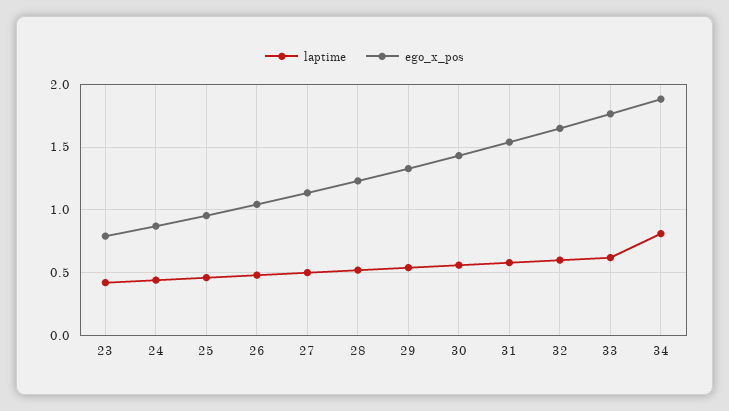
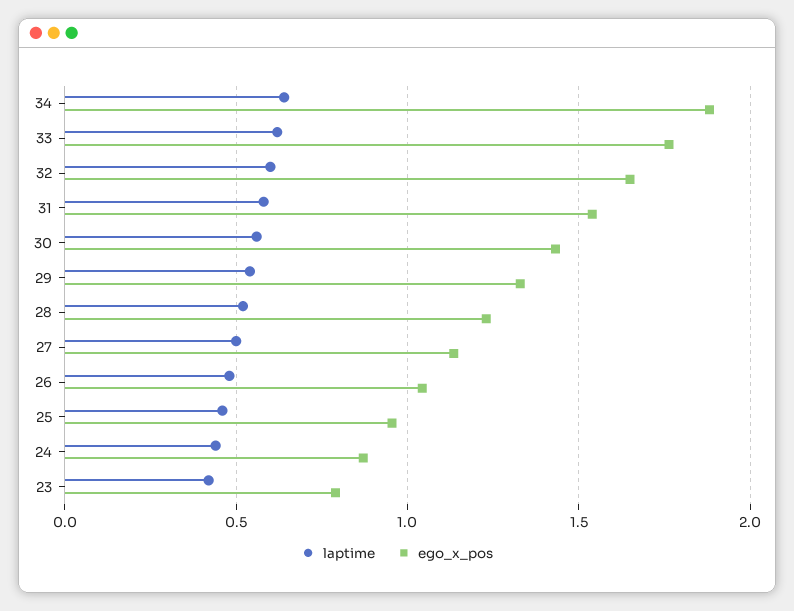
laptime, 34: 0.8 -> 0.65

